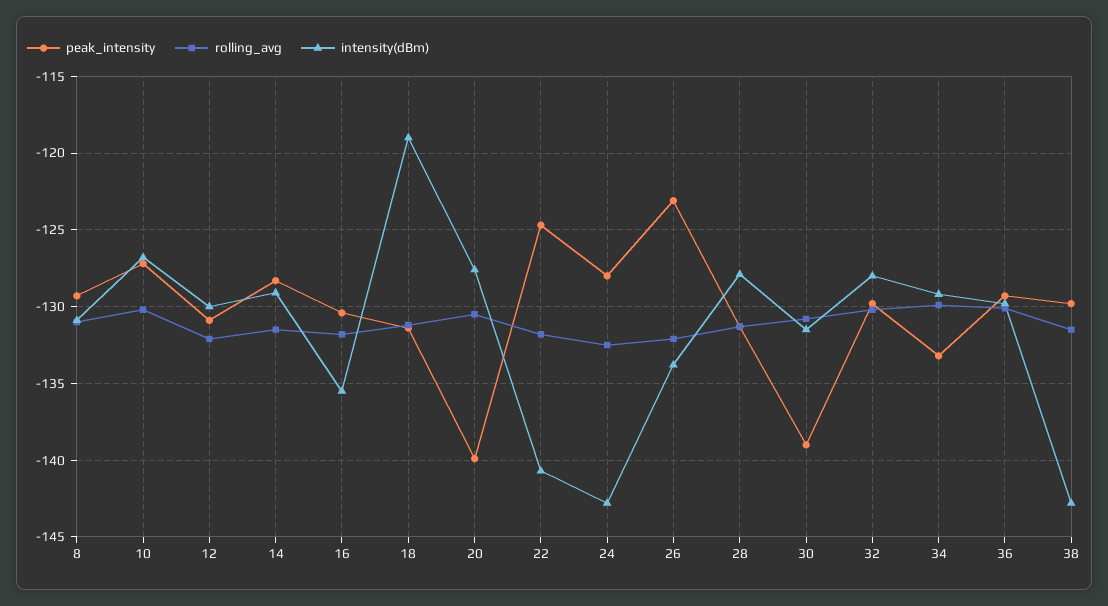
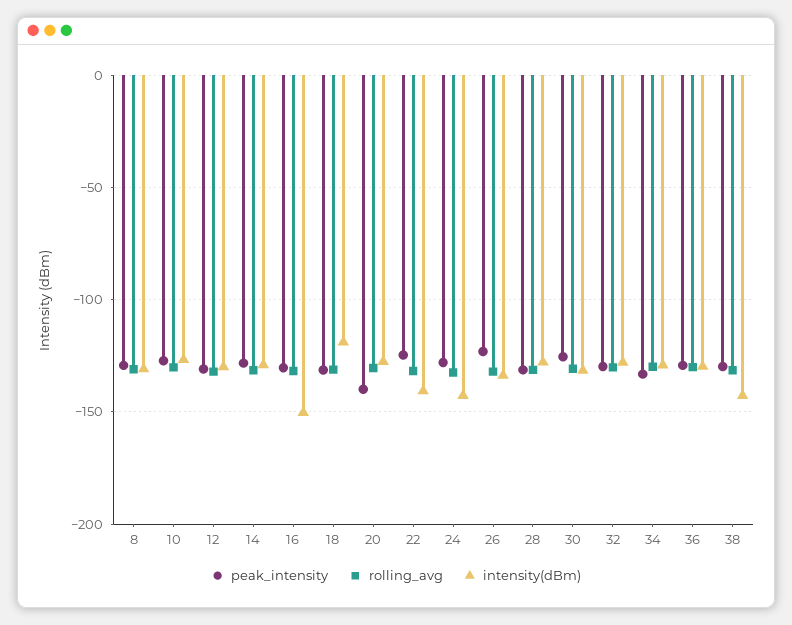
intensity(dBm), 16: -135.5 -> -150
peak_intensity, 30: -139 -> -125

